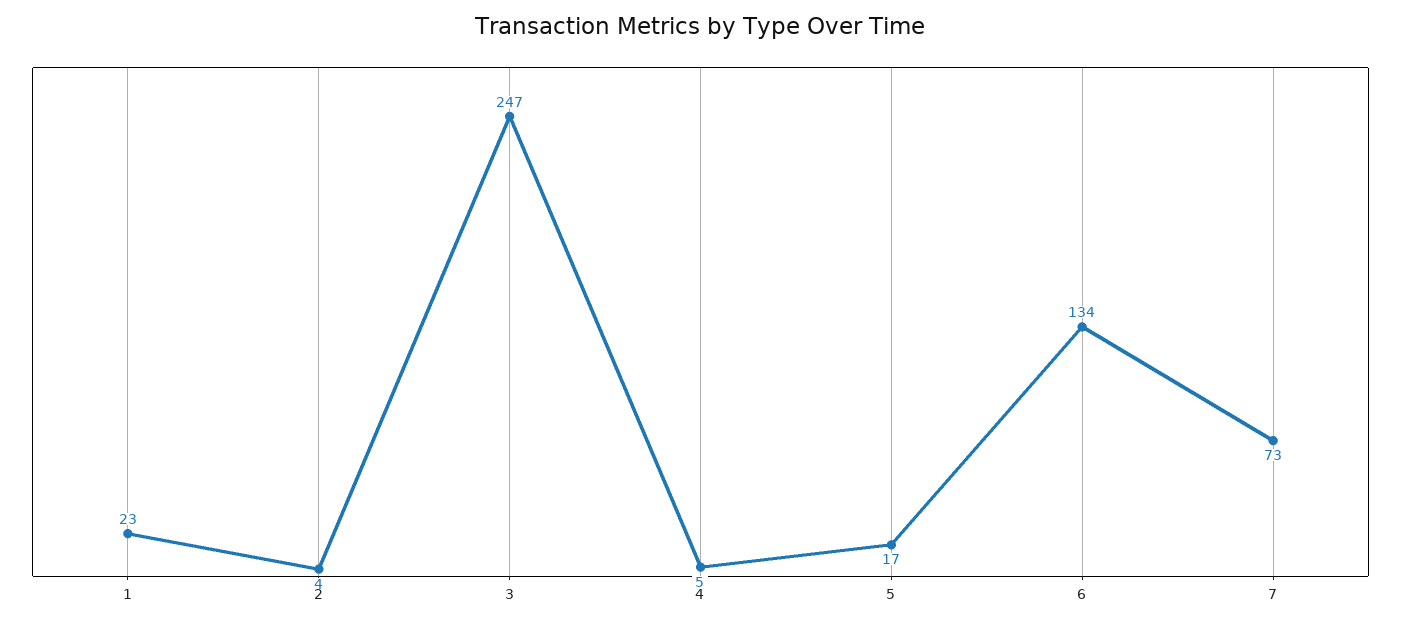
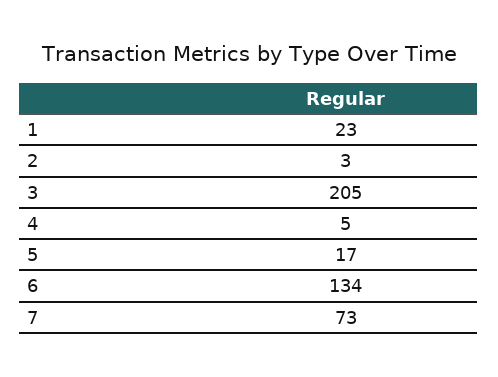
2: 4 -> 3
3: 247 -> 205

